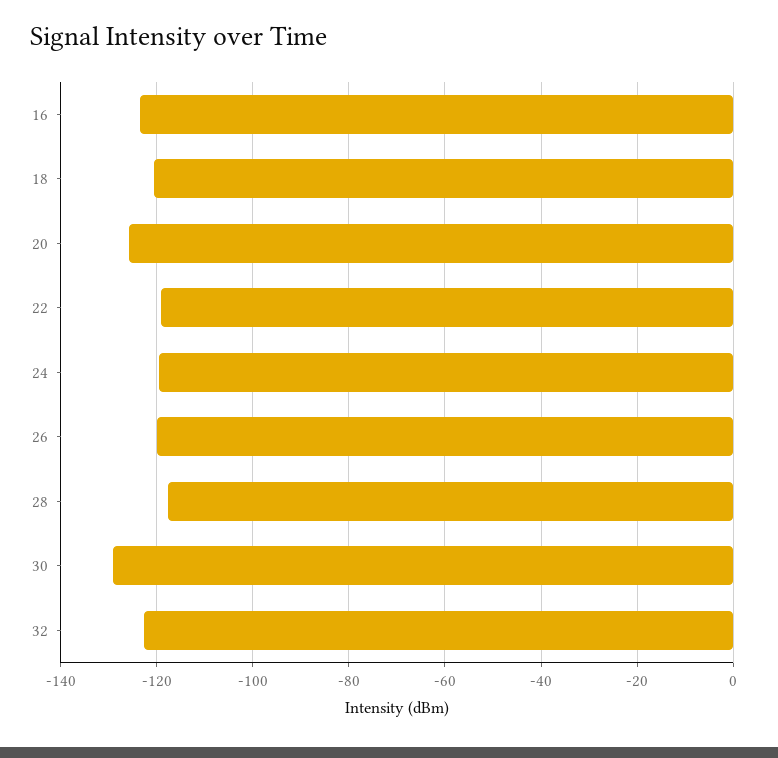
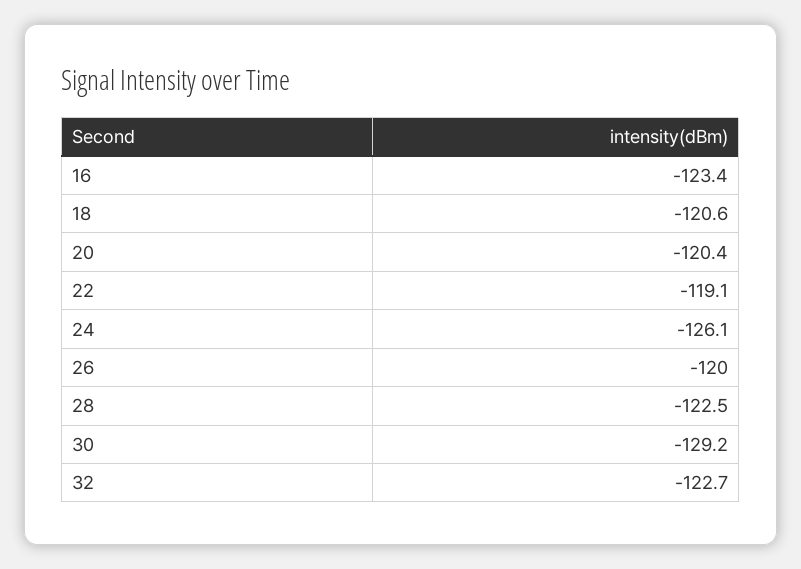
20: -126 -> -120.4
24: -120 -> -126.1
28: -118 -> -122.5

